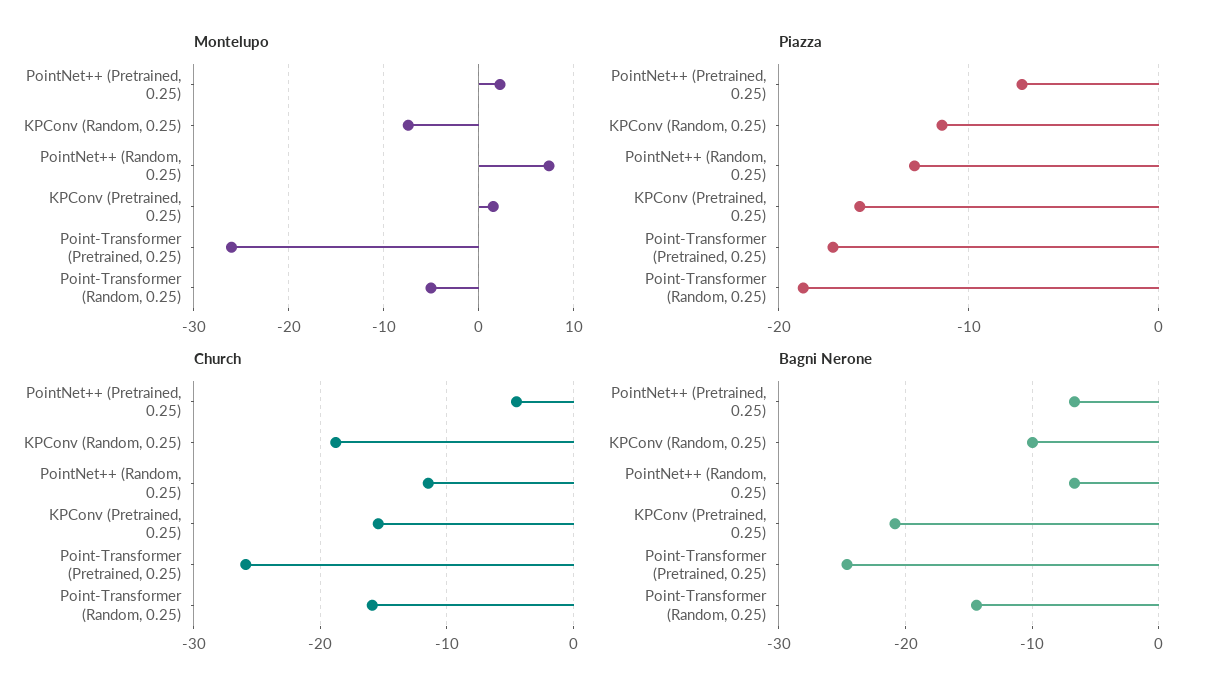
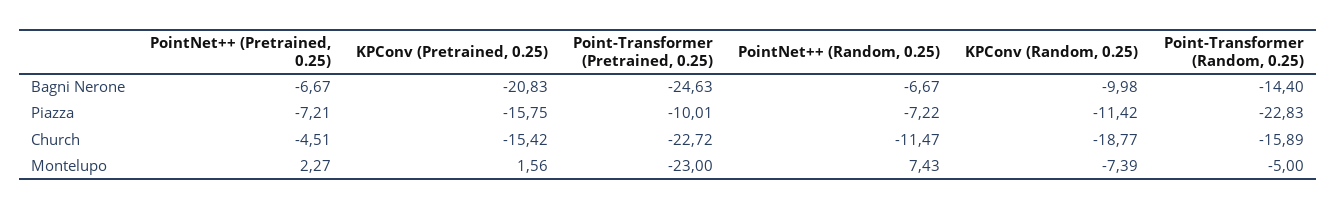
Montelupo, Point-Transformer (Pretrained, 0.25): -26 -> -23
Piazza, PointNet++ (Random, 0.25): -13 -> -7.22
Piazza, Point-Transformer (Pretrained, 0.25): -17 -> -10.01
Piazza, Point-Transformer (Random, 0.25): -19 -> -22.83
Church, Point-Transformer (Pretrained, 0.25): -26 -> -22.72

